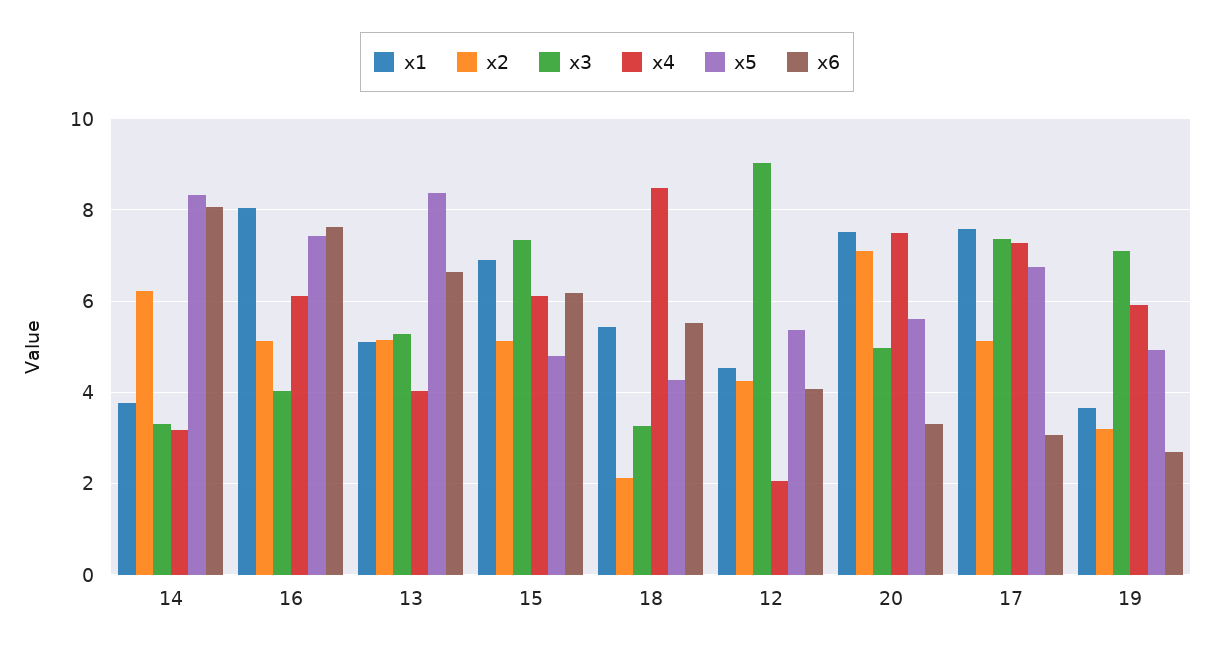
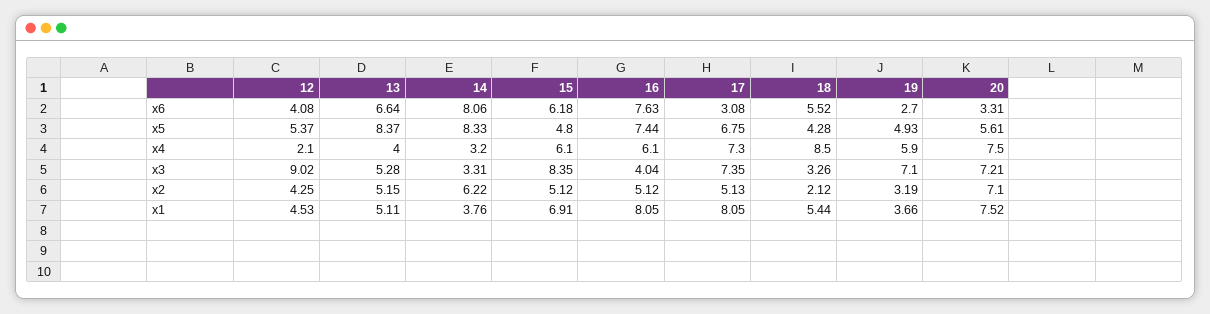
x3, 15: 7.4 -> 8.35
x3, 20: 5 -> 7.21
x1, 17: 7.6 -> 8.05

